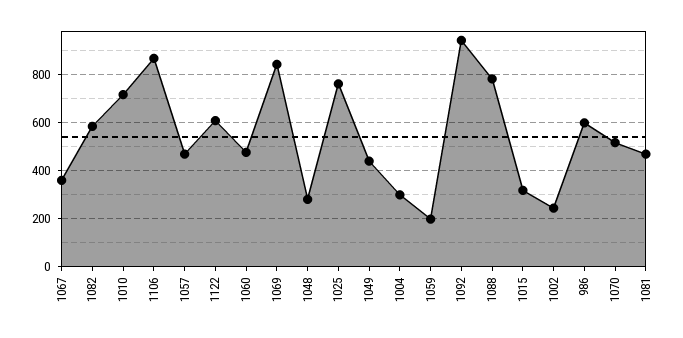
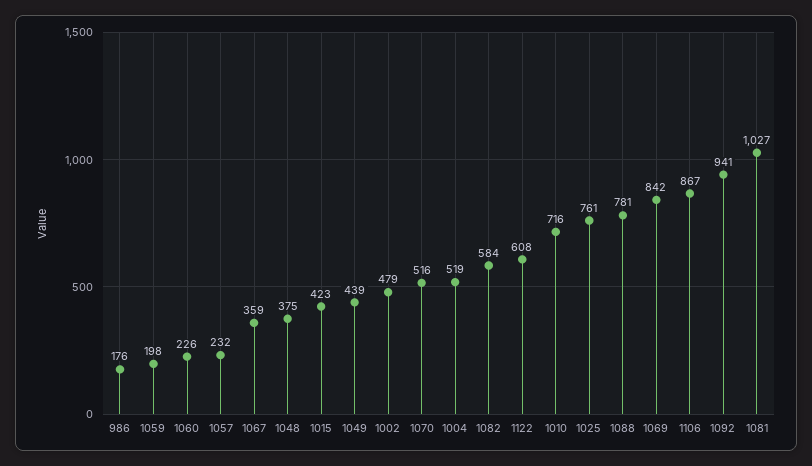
1057: 475 -> 232
1060: 475 -> 226
1048: 275 -> 375
1004: 300 -> 519
1015: 325 -> 423
1002: 250 -> 479
986: 600 -> 176
1081: 475 -> 1027

